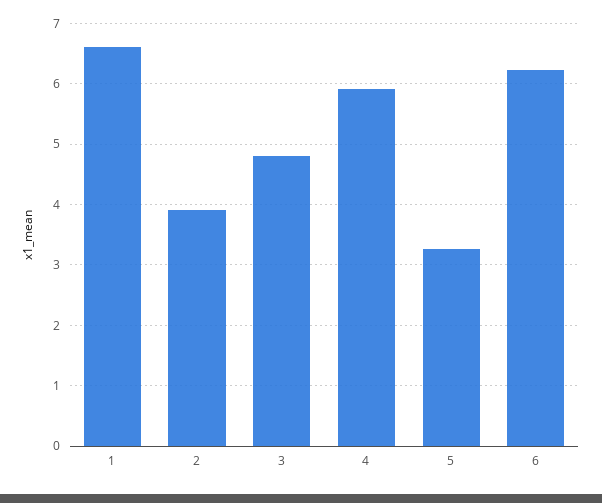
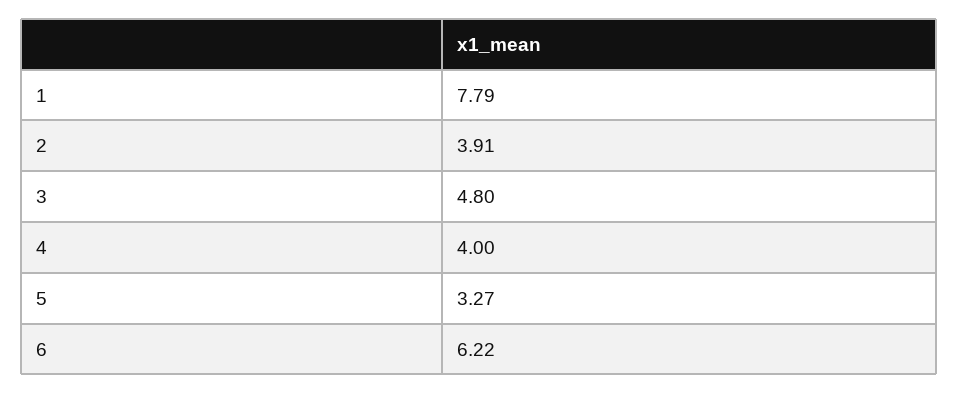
1: 6.6 -> 7.79
4: 5.9 -> 4

